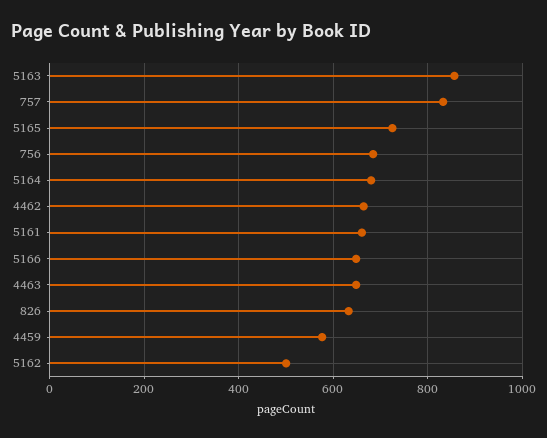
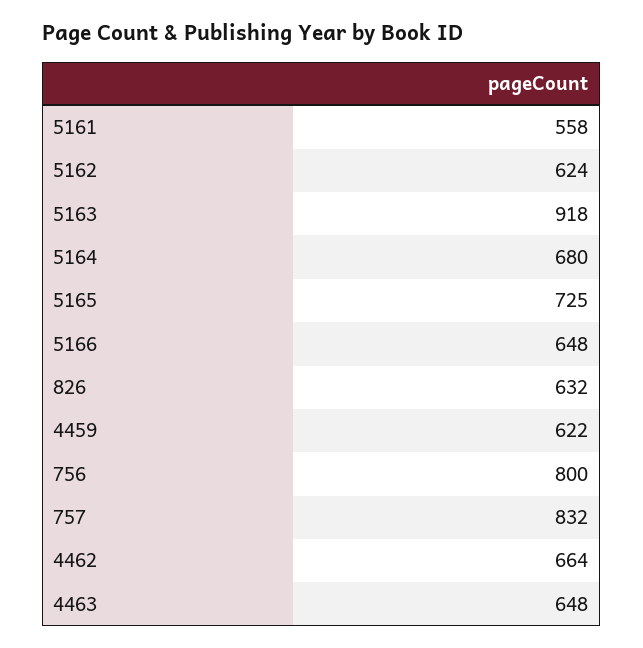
5163: 860 -> 918
756: 680 -> 800
5161: 660 -> 558
4459: 580 -> 622
5162: 500 -> 624

